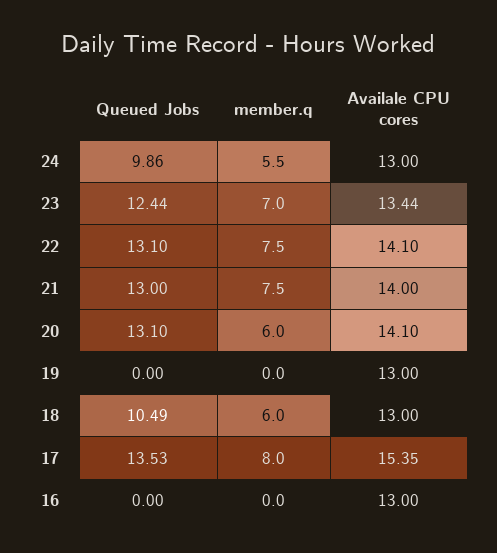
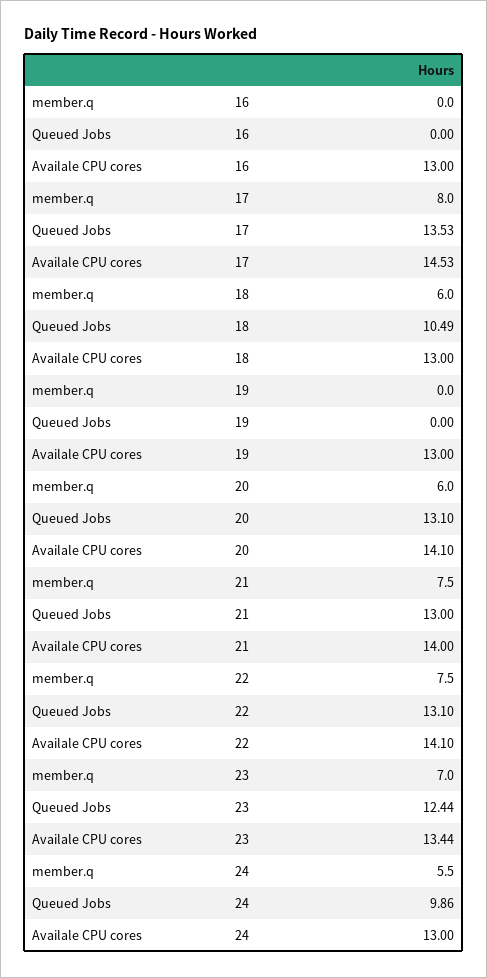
Availale CPU cores, 17: 15.35 -> 14.53

